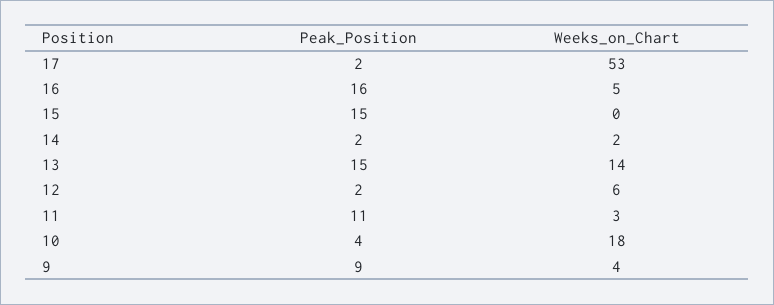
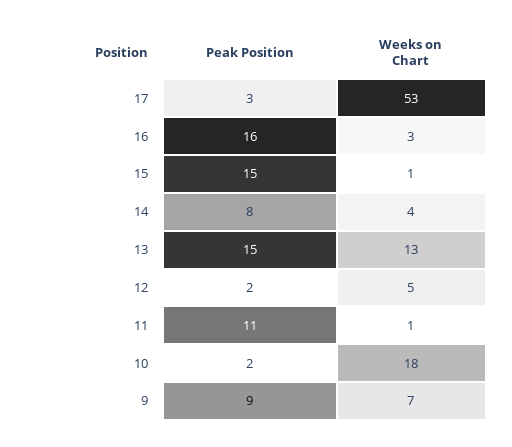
Peak_Position, 17: 2 -> 3
Weeks_on_Chart, 16: 5 -> 3
Weeks_on_Chart, 15: 0 -> 1
Peak_Position, 14: 2 -> 8
Weeks_on_Chart, 14: 2 -> 4
Weeks_on_Chart, 13: 14 -> 13
Weeks_on_Chart, 12: 6 -> 5
Weeks_on_Chart, 11: 3 -> 1
Peak_Position, 10: 4 -> 2
Weeks_on_Chart, 9: 4 -> 7

